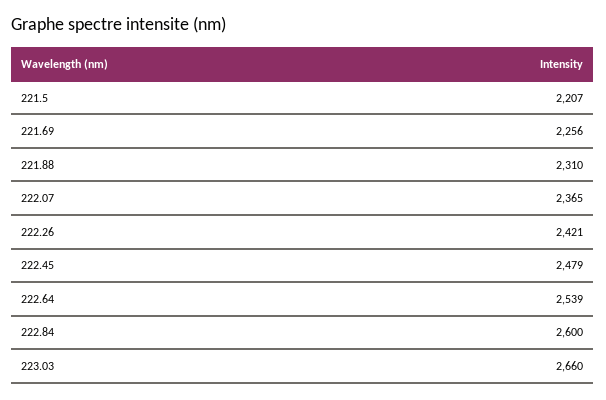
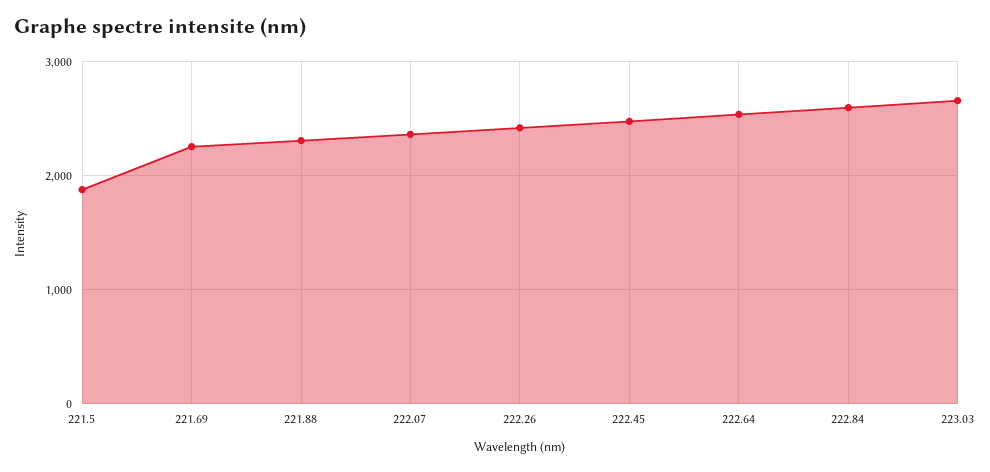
221.5: 2207 -> 1900

